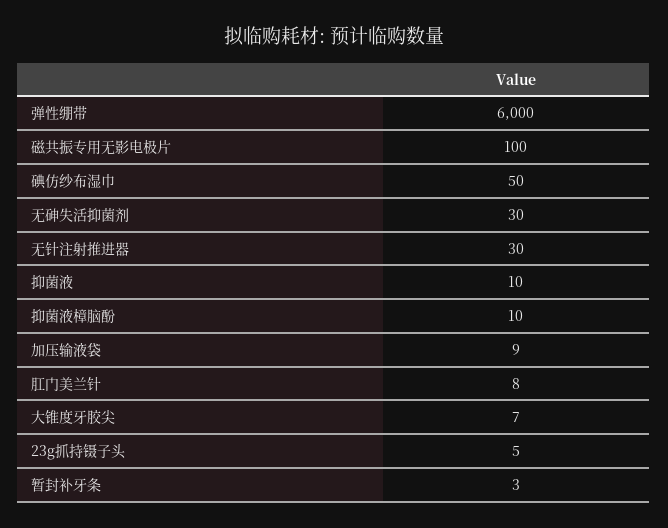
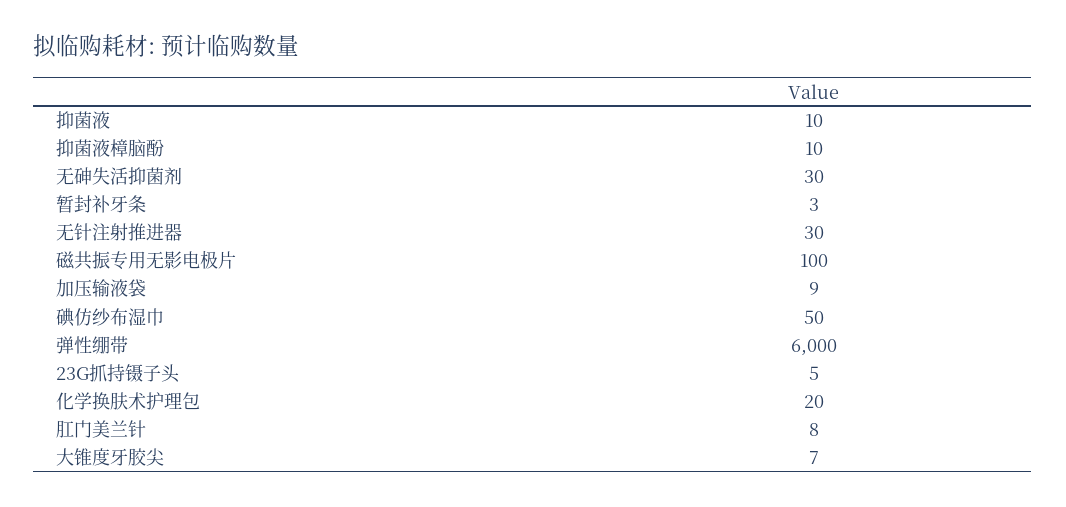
化学换肤术护理包: none -> 20

